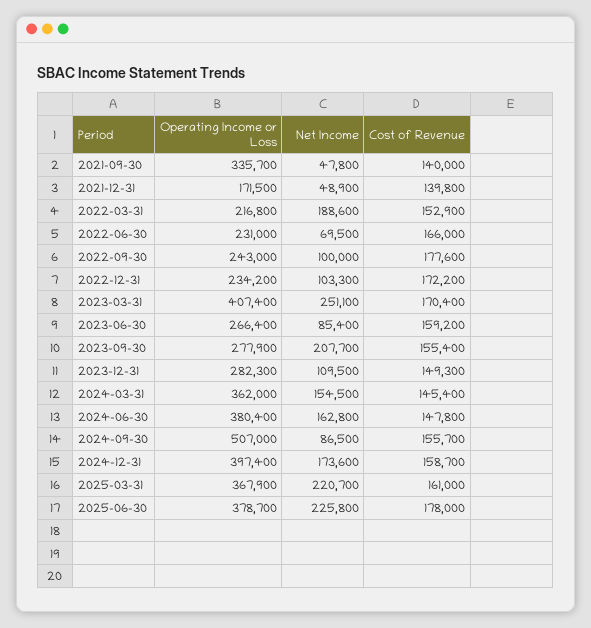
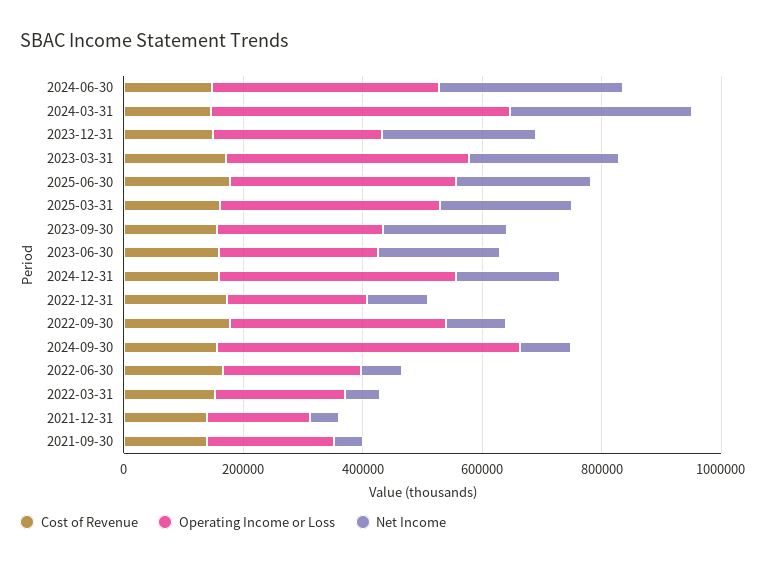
Operating Income or Loss, 2021-09-30: 335700 -> 200000
Net Income, 2022-03-31: 188600 -> 50000
Operating Income or Loss, 2022-09-30: 243000 -> 350000
Net Income, 2023-06-30: 85400 -> 200000
Net Income, 2023-12-31: 109500 -> 250000
Operating Income or Loss, 2024-03-31: 362000 -> 500000
Net Income, 2024-03-31: 154500 -> 300000
Net Income, 2024-06-30: 162800 -> 300000

